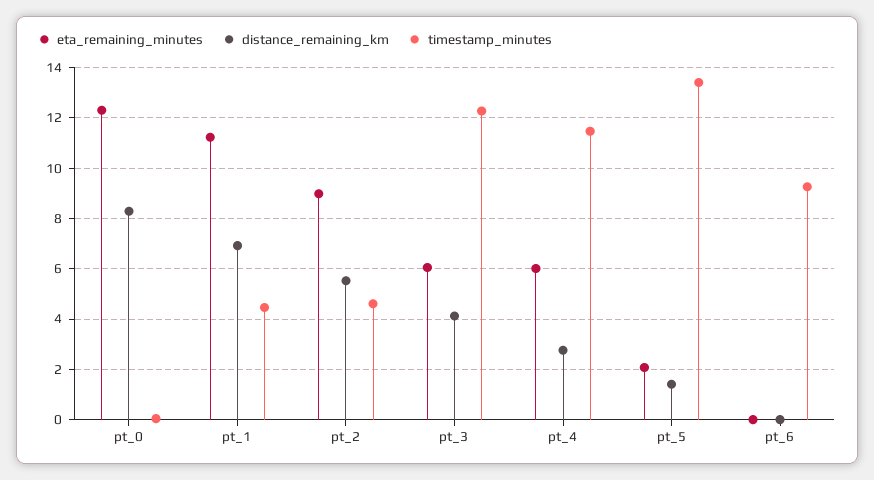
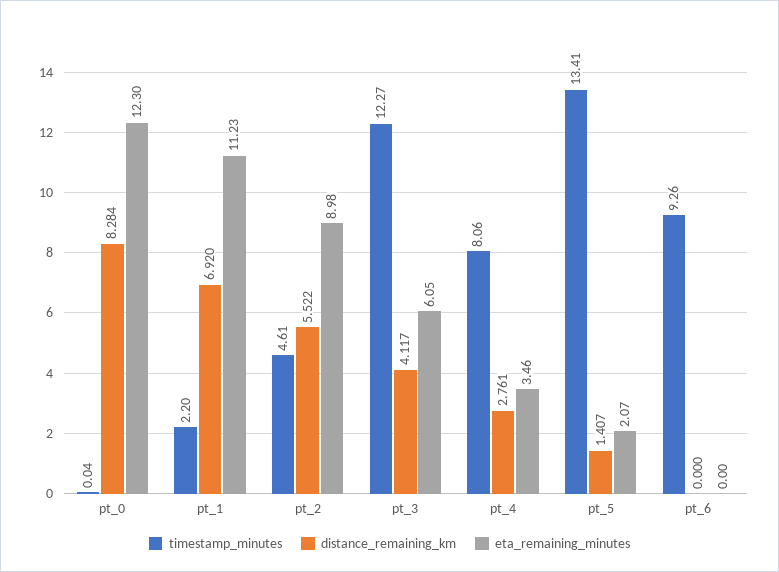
timestamp_minutes, pt_1: 4.5 -> 2.2
eta_remaining_minutes, pt_4: 6 -> 3.46
timestamp_minutes, pt_4: 11.5 -> 8.06

